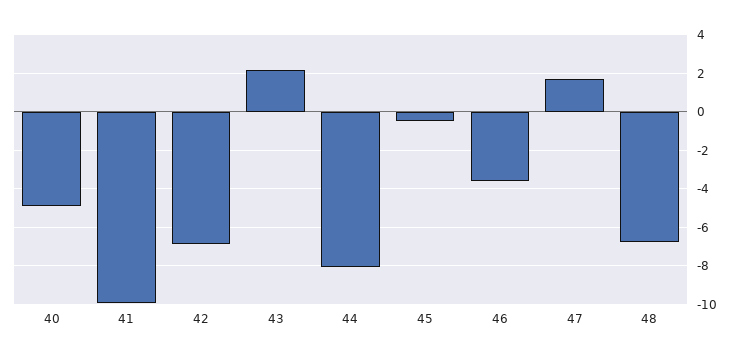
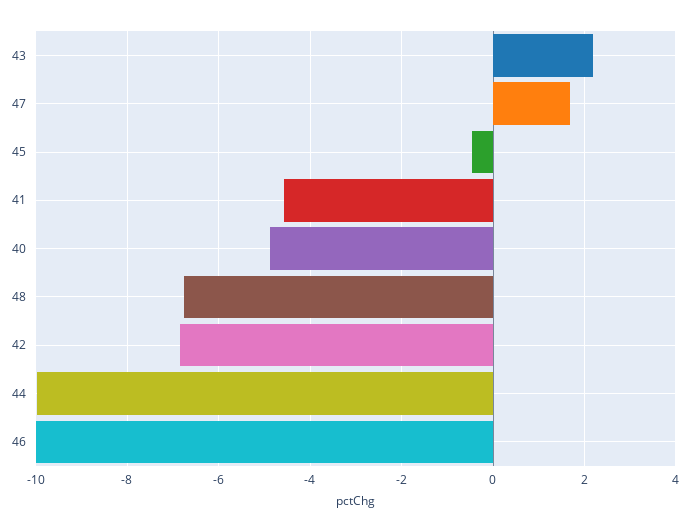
41: -10 -> -4.6
44: -8 -> -10
46: -3.5 -> -10

